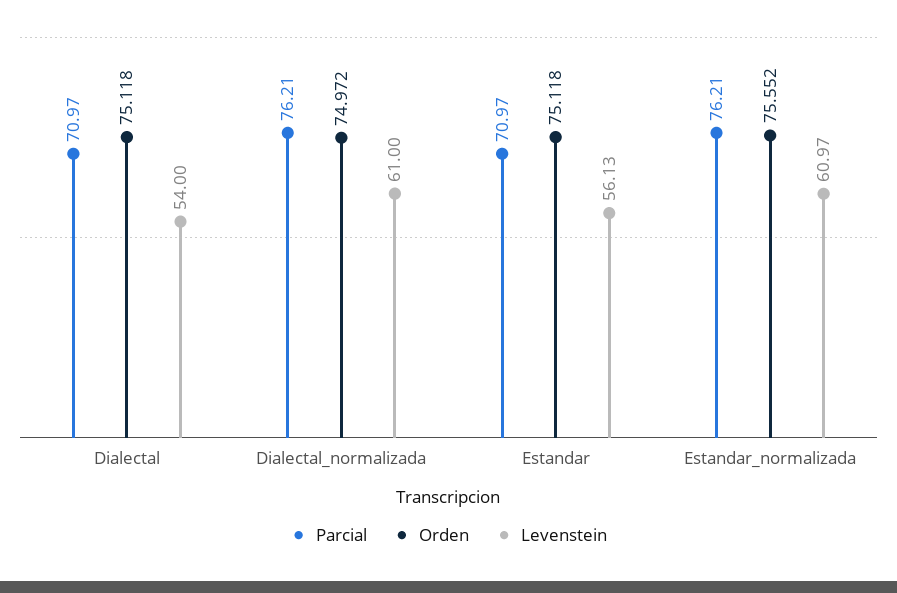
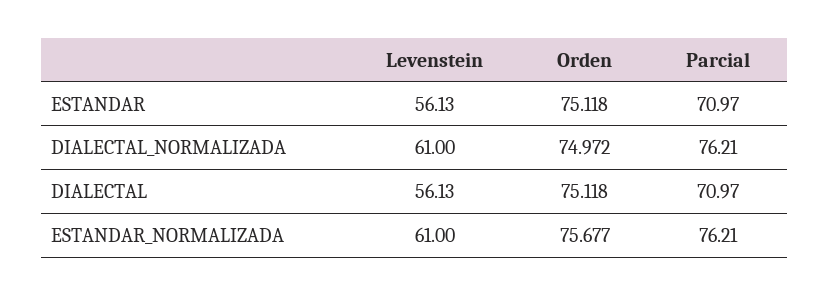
Levenstein, Dialectal: 54 -> 56.13
Orden, Estandar_normalizada: 75.552 -> 75.677
Levenstein, Estandar_normalizada: 60.97 -> 61

